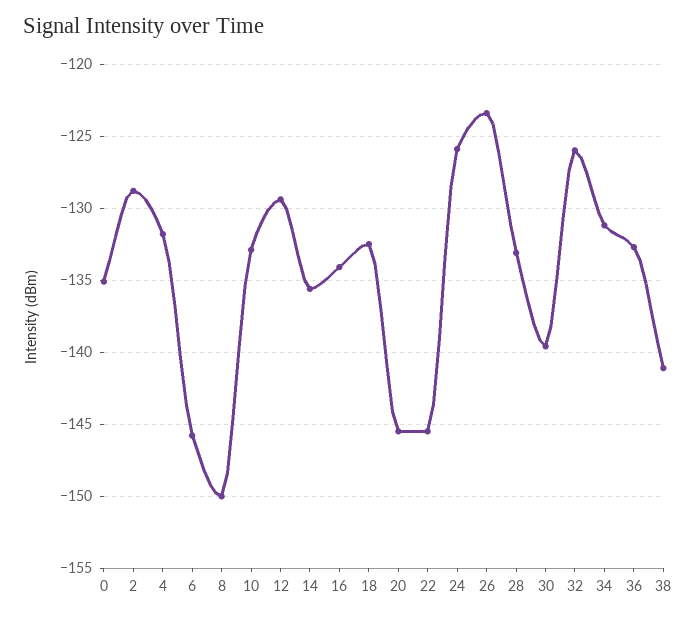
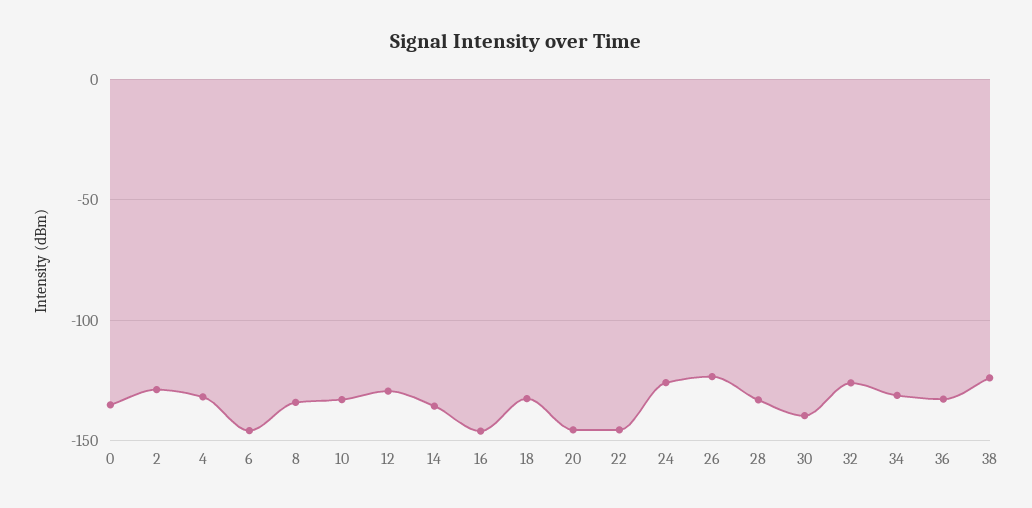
8: -150 -> -135
16: -134 -> -145
38: -141 -> -125

